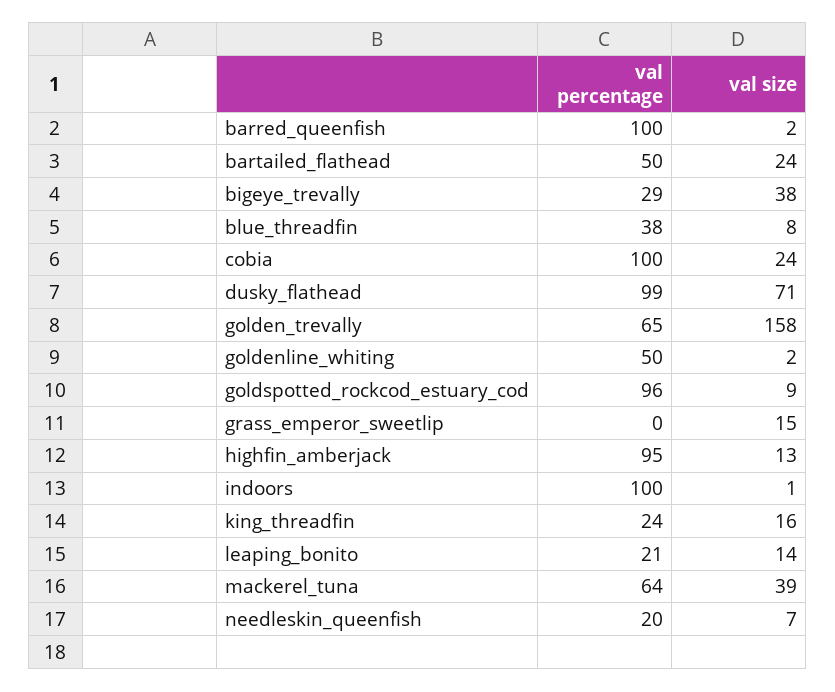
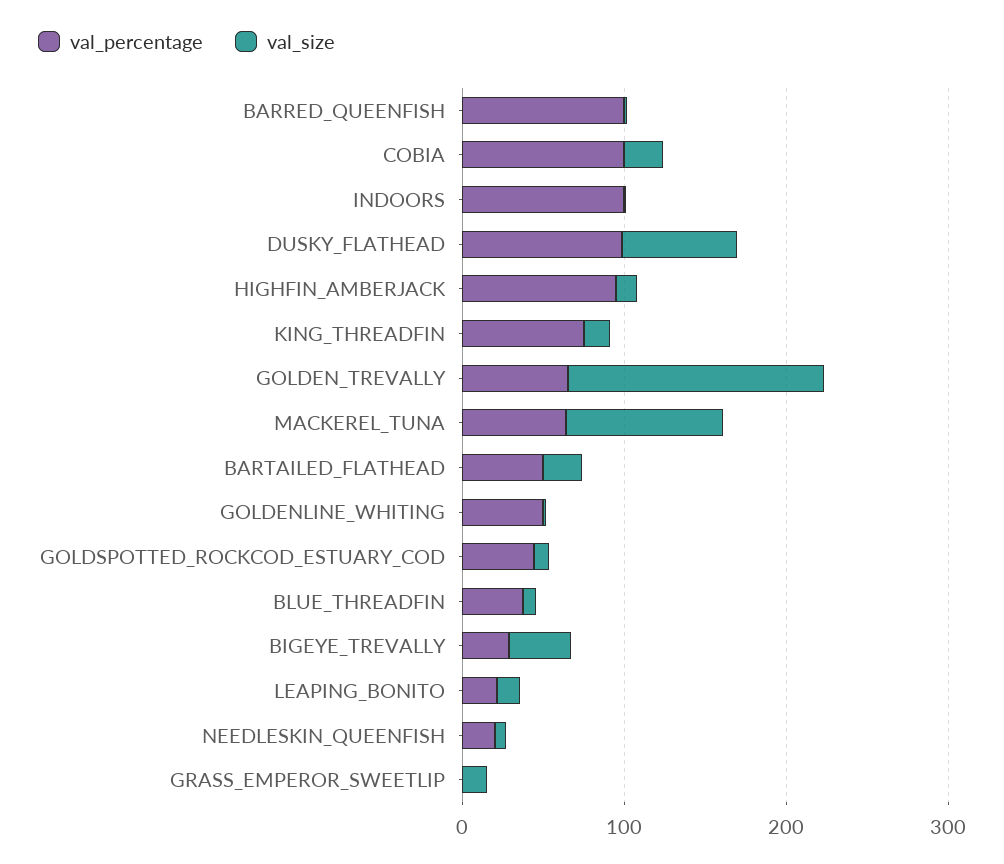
val percentage, goldspotted_rockcod_estuary_cod: 96 -> 40
val percentage, king_threadfin: 24 -> 80
val size, mackerel_tuna: 39 -> 100

